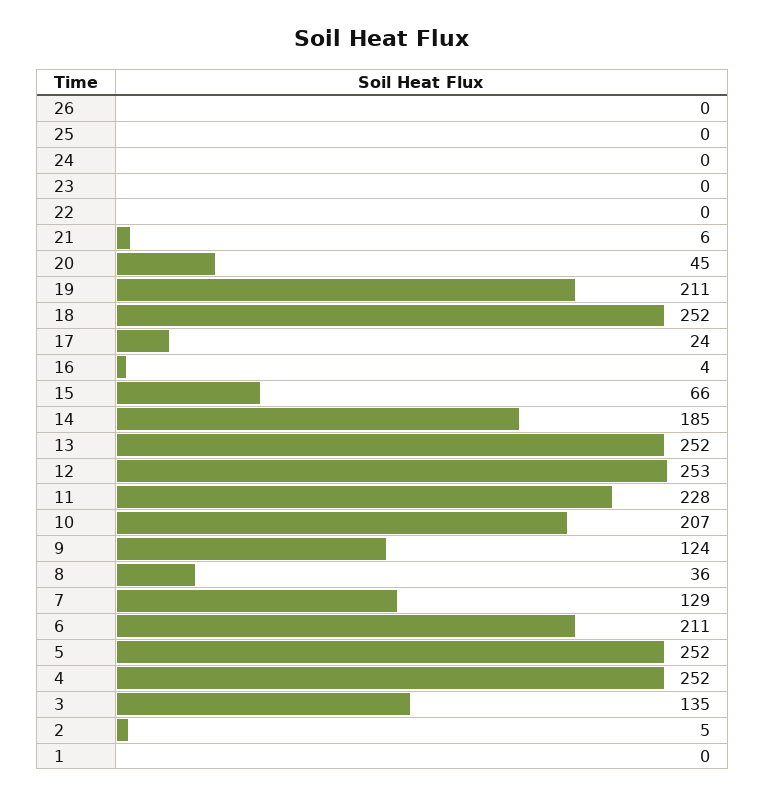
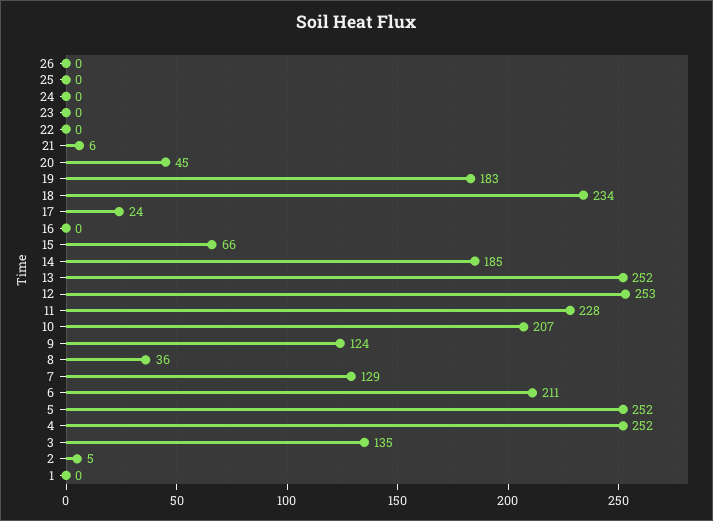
19: 211 -> 183
18: 252 -> 234
16: 4 -> 0

